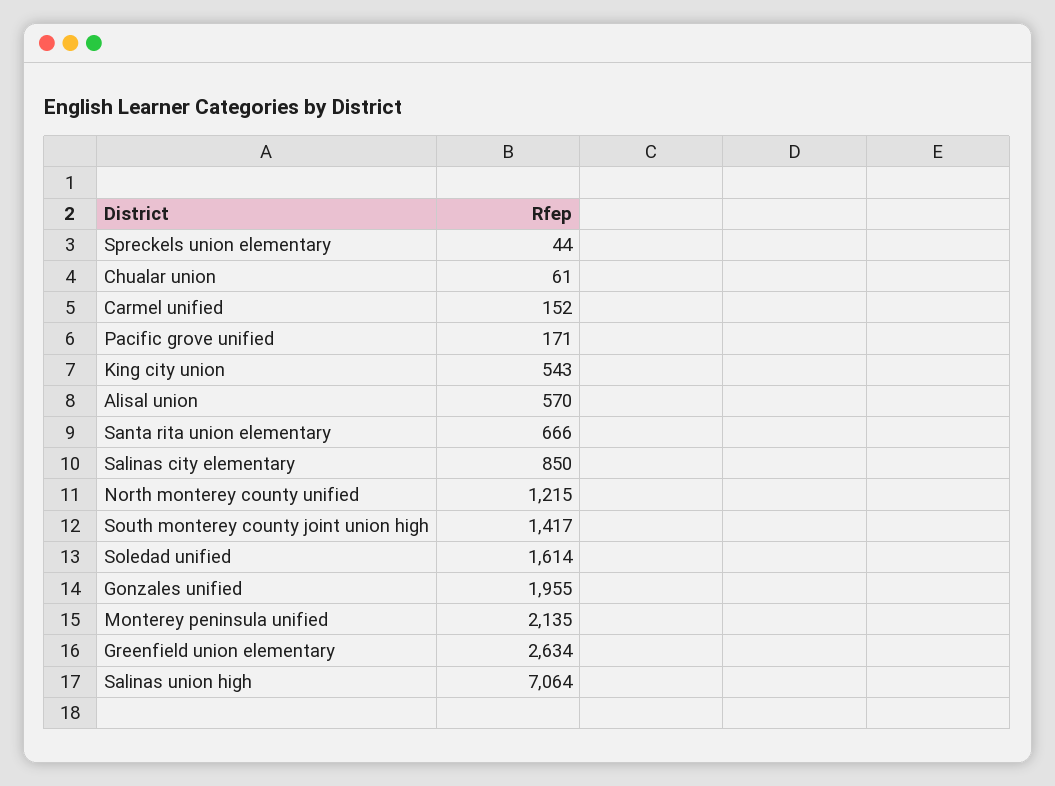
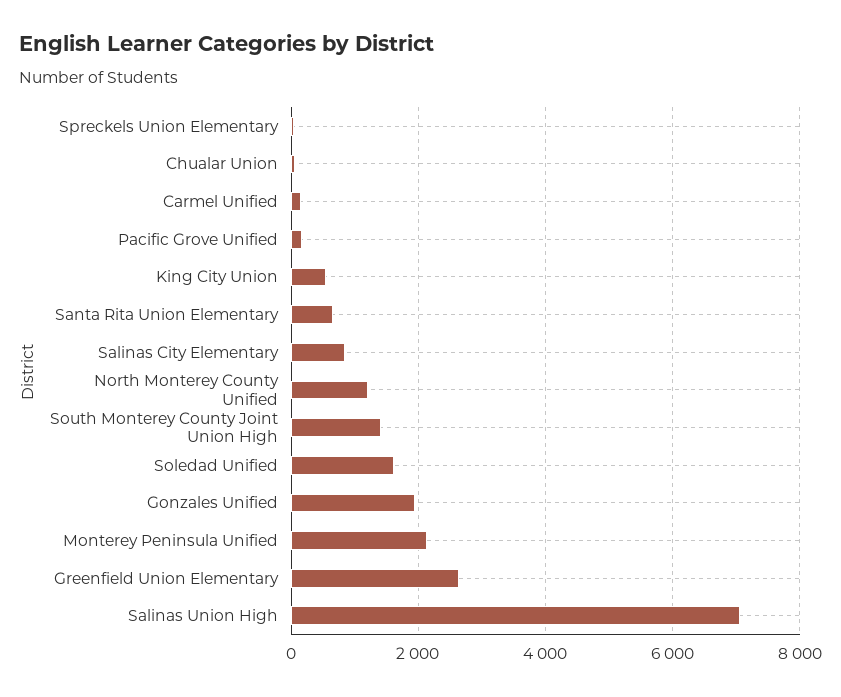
Alisal union: 570 -> none

